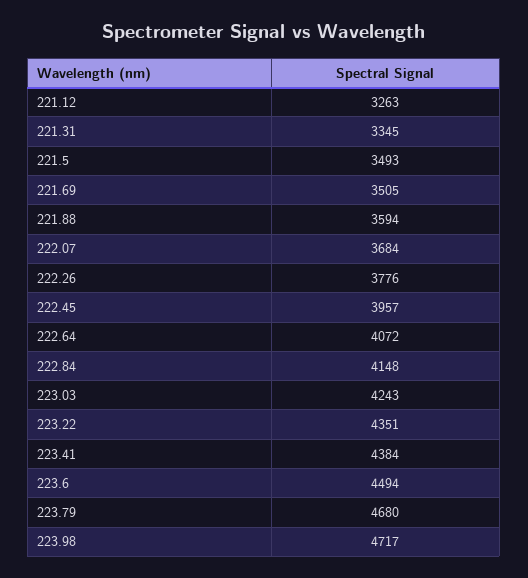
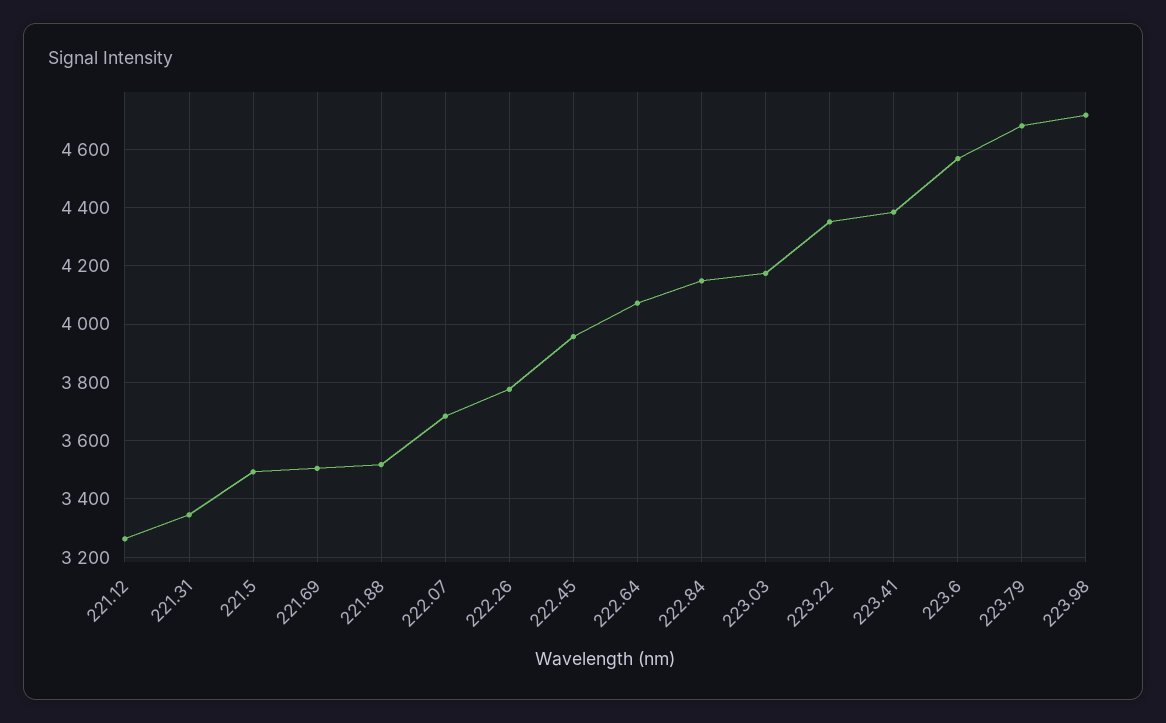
221.88: 3594 -> 3525
223.03: 4243 -> 4175
223.6: 4494 -> 4575

